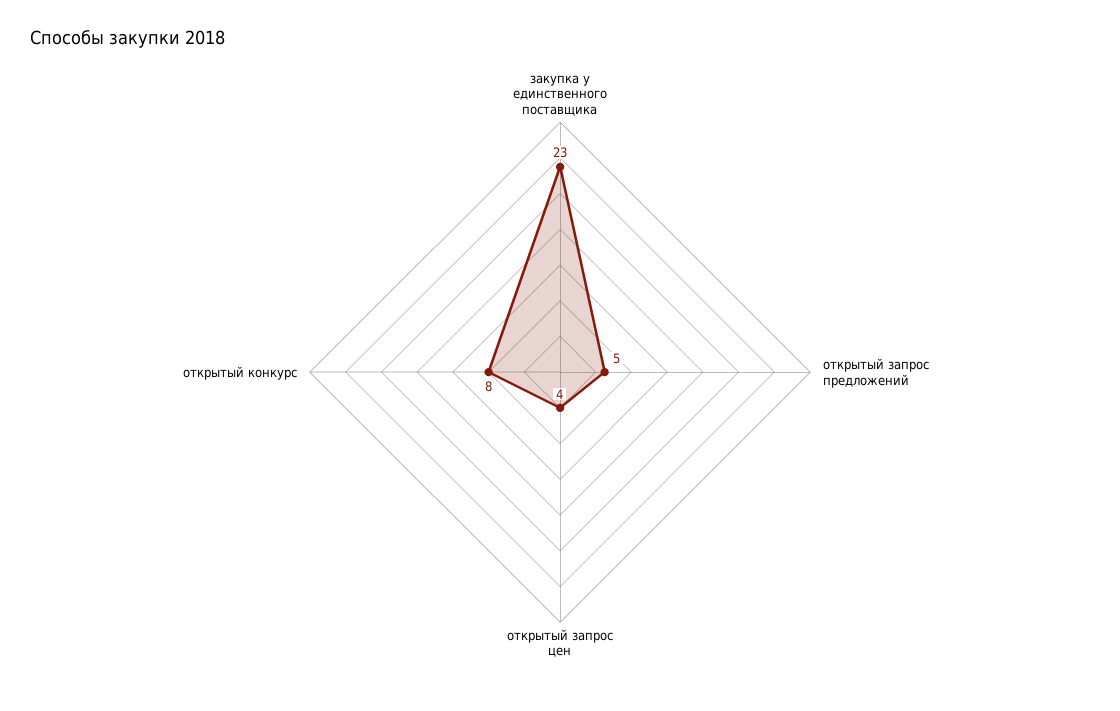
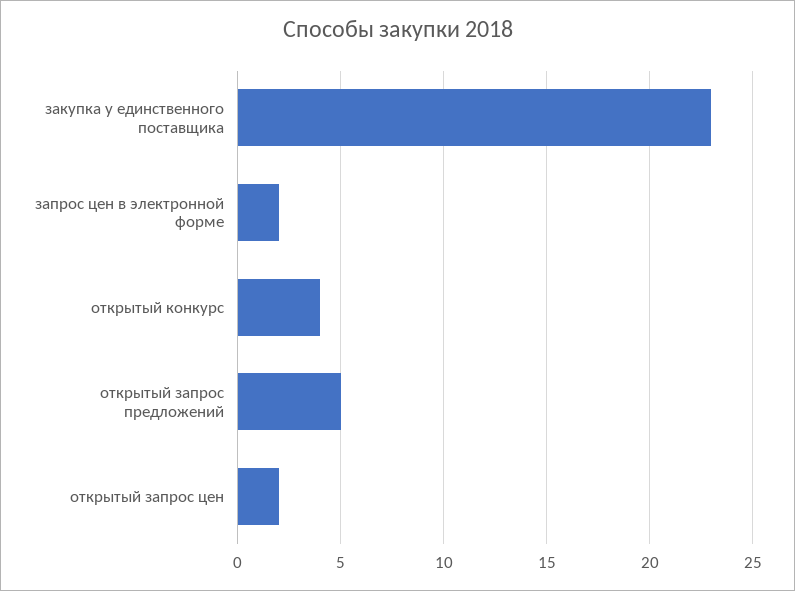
открытый запрос цен: 4 -> 2
открытый конкурс: 8 -> 4
запрос цен в электронной форме: none -> 2

